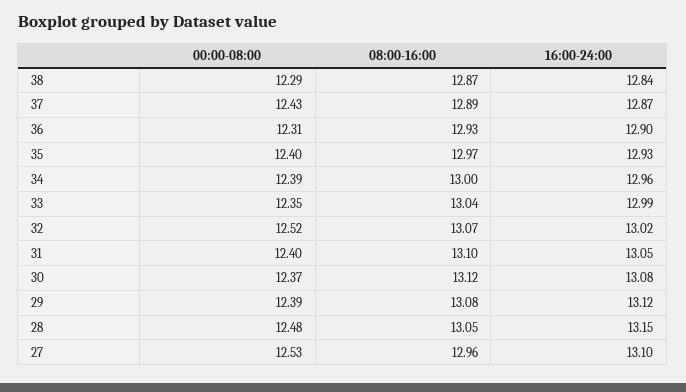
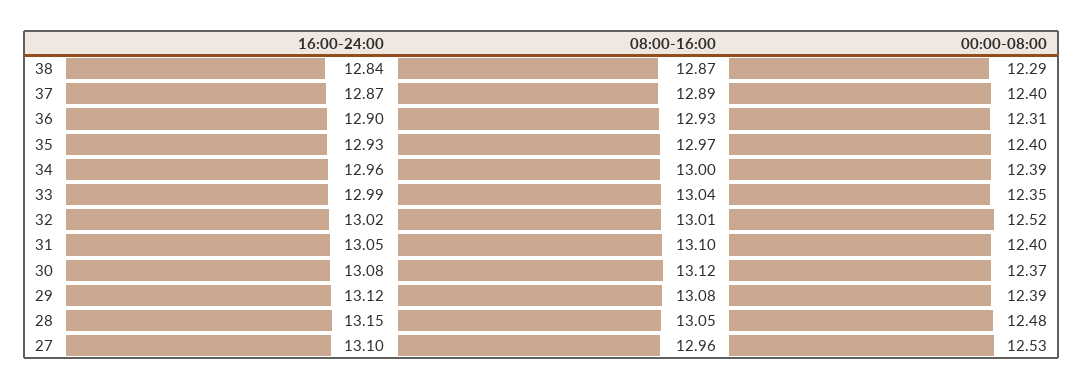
00:00-08:00, 37: 12.43 -> 12.4
08:00-16:00, 32: 13.07 -> 13.01

